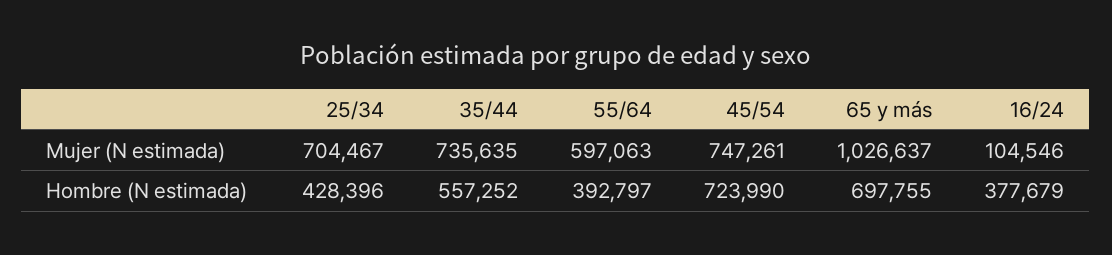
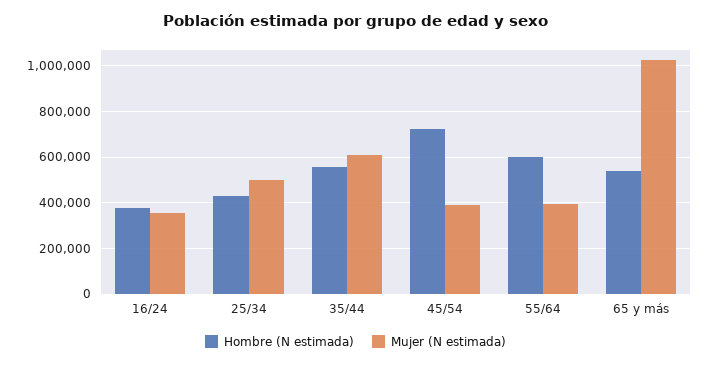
Mujer (N estimada), 25/34: 704467 -> 500000
Mujer (N estimada), 35/44: 735635 -> 600000
Mujer (N estimada), 55/64: 597063 -> 400000
Mujer (N estimada), 45/54: 747261 -> 400000
Mujer (N estimada), 16/24: 104546 -> 350000
Hombre (N estimada), 55/64: 392797 -> 600000
Hombre (N estimada), 65 y más: 697755 -> 550000

